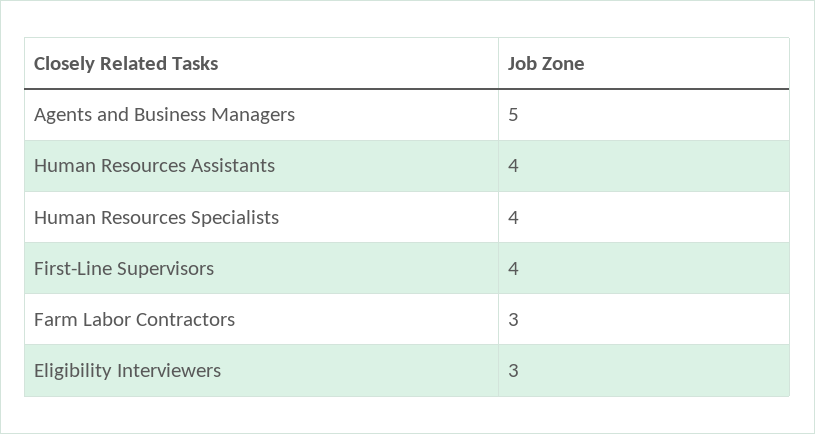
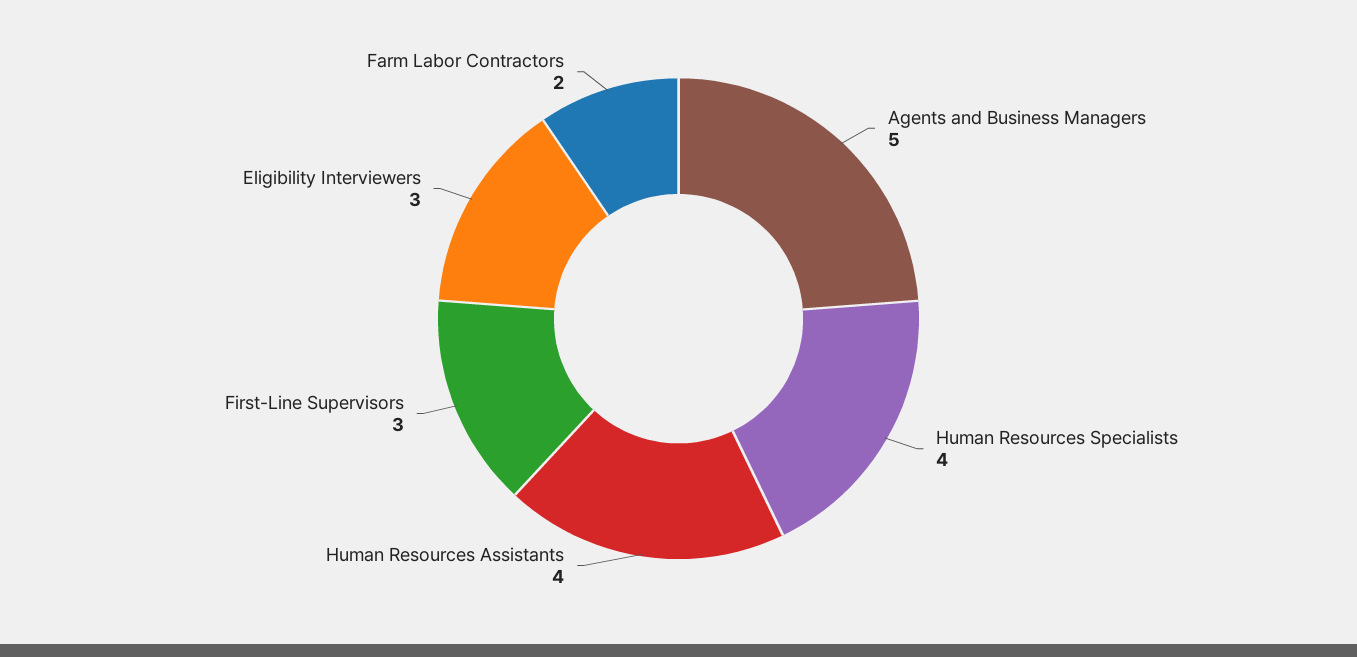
First-Line Supervisors: 4 -> 3
Farm Labor Contractors: 3 -> 2

